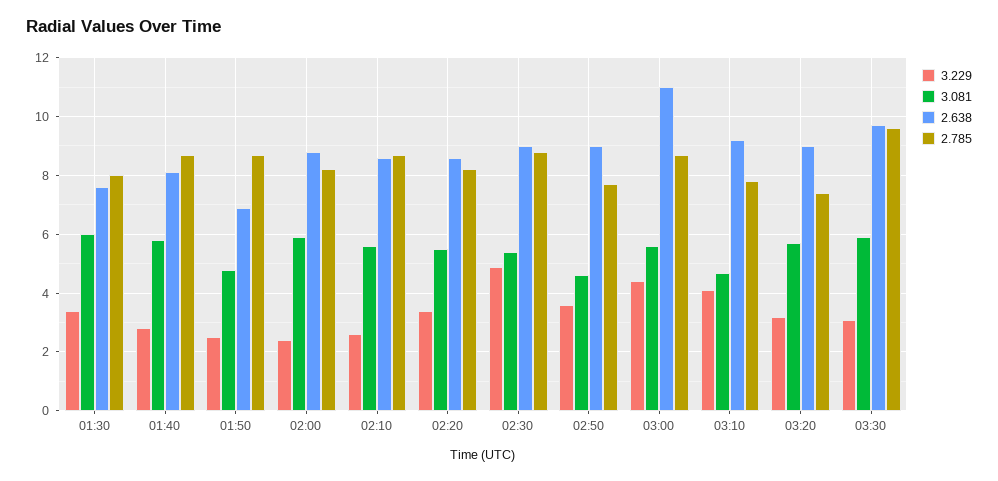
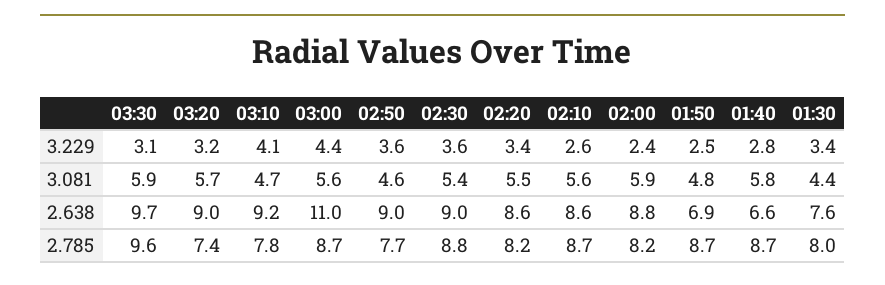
3.081, 01:30: 6 -> 4.4
2.638, 01:40: 8 -> 6.6
3.229, 02:30: 5 -> 3.6

